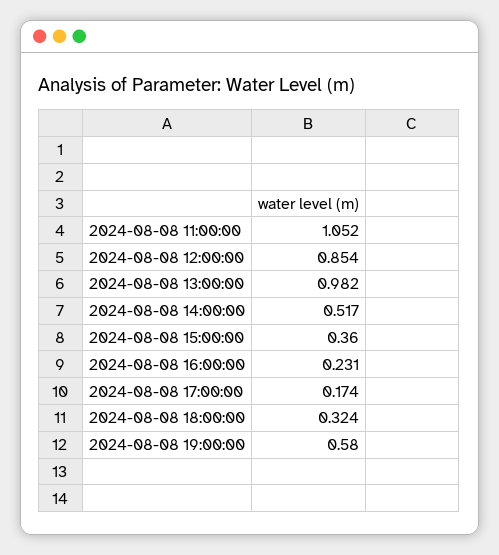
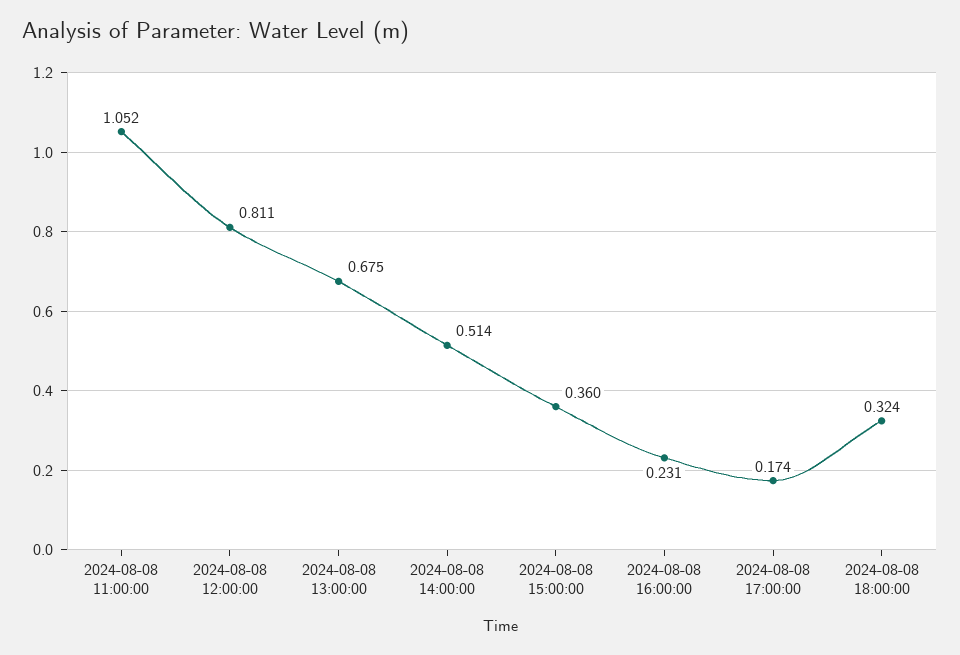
2024-08-08 12:00:00: 0.854 -> 0.811
2024-08-08 13:00:00: 0.982 -> 0.675
2024-08-08 14:00:00: 0.517 -> 0.514
2024-08-08 19:00:00: 0.58 -> none

